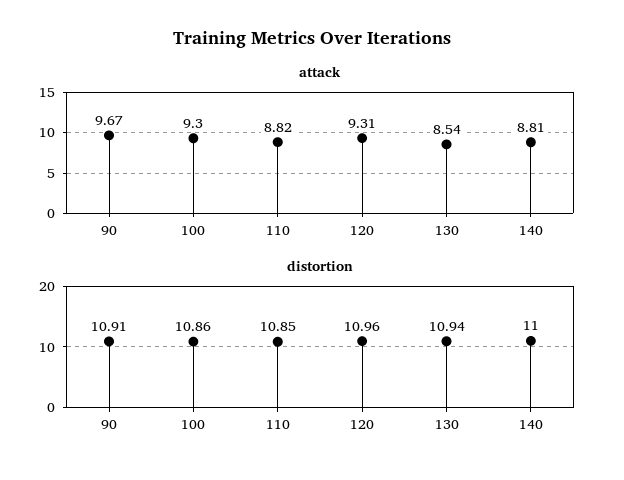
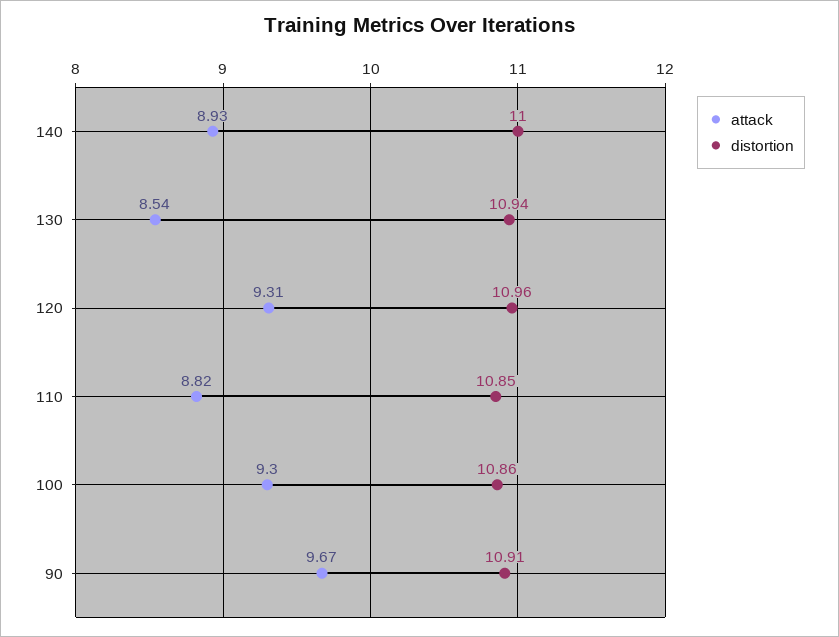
attack, 140: 8.81 -> 8.93

